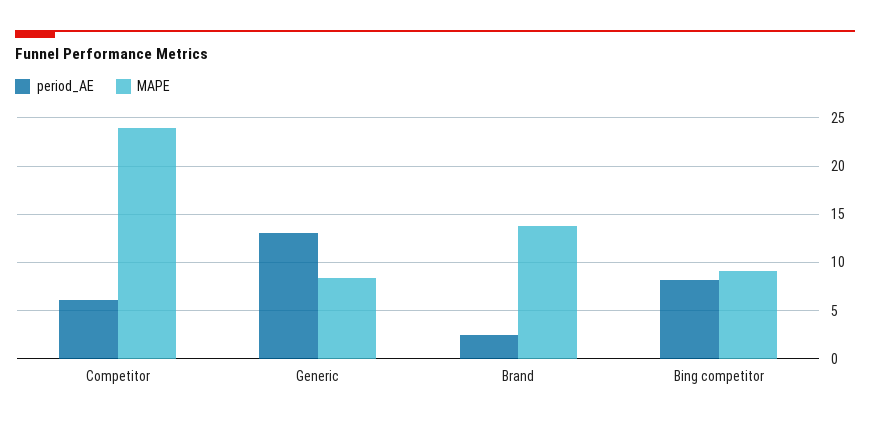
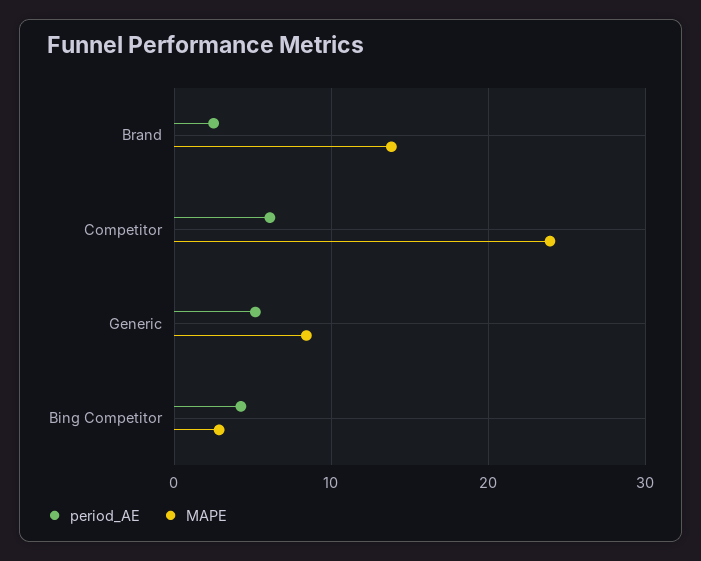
period_AE, Generic: 13 -> 5
period_AE, Bing competitor: 8 -> 4
MAPE, Bing competitor: 9 -> 3

